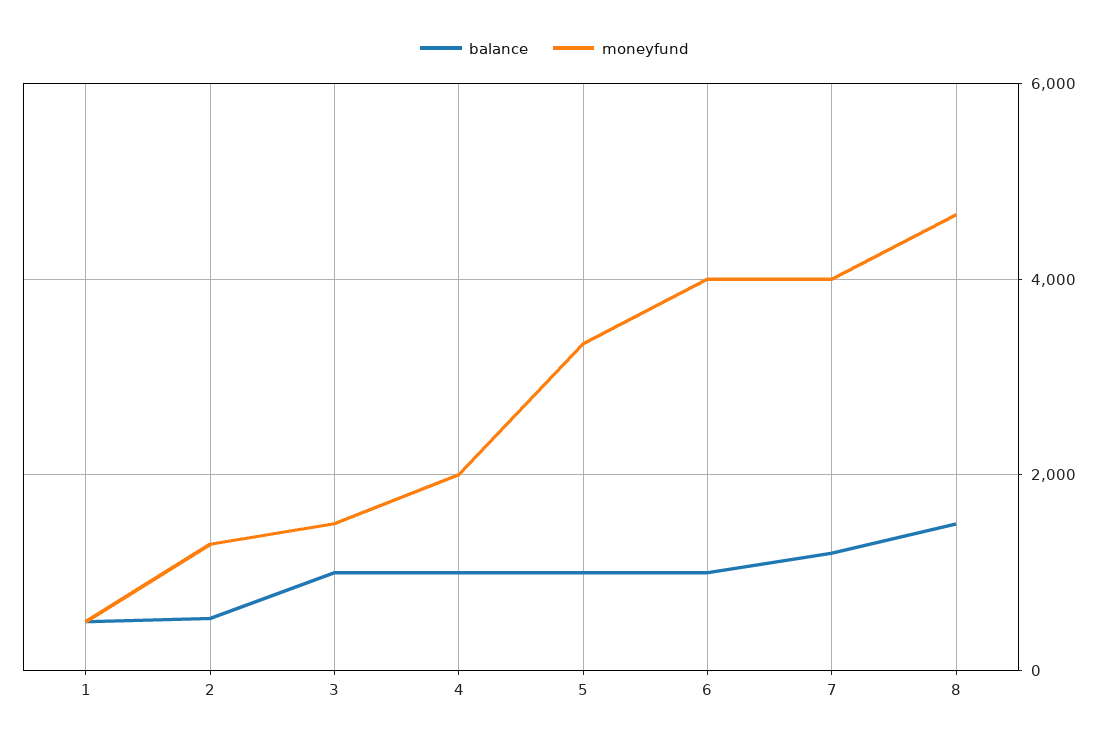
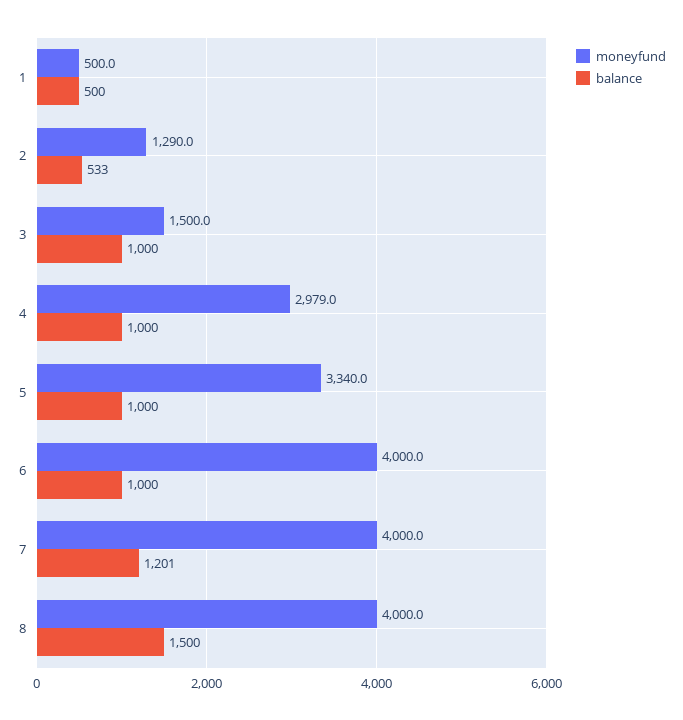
moneyfund, 4: 2000 -> 2979
moneyfund, 8: 4600 -> 4000

